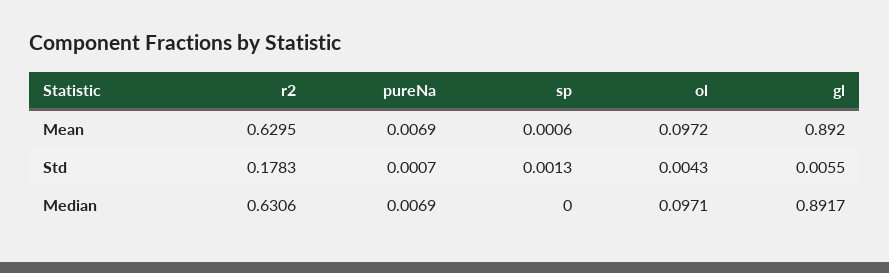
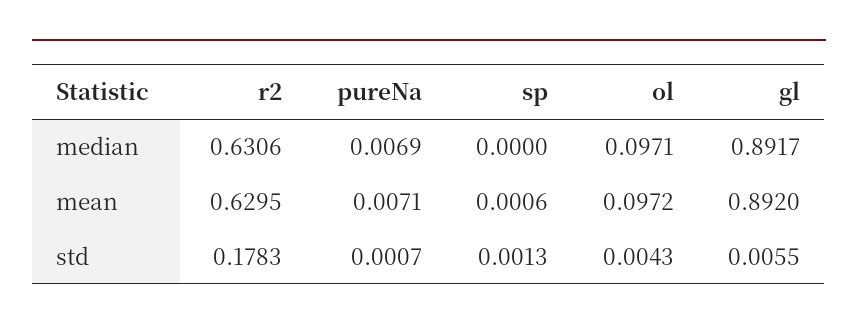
pureNa, Mean: 0.0069 -> 0.0071

